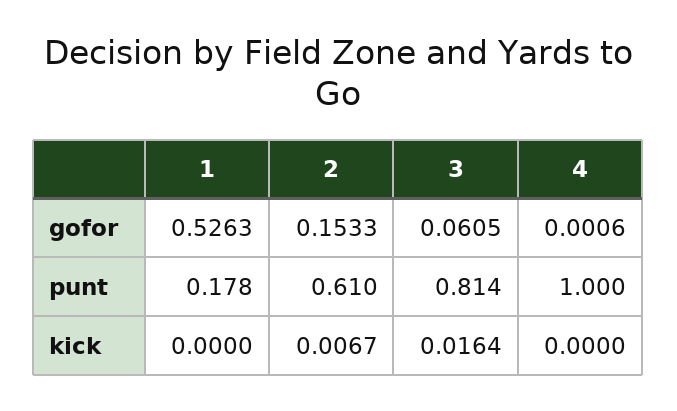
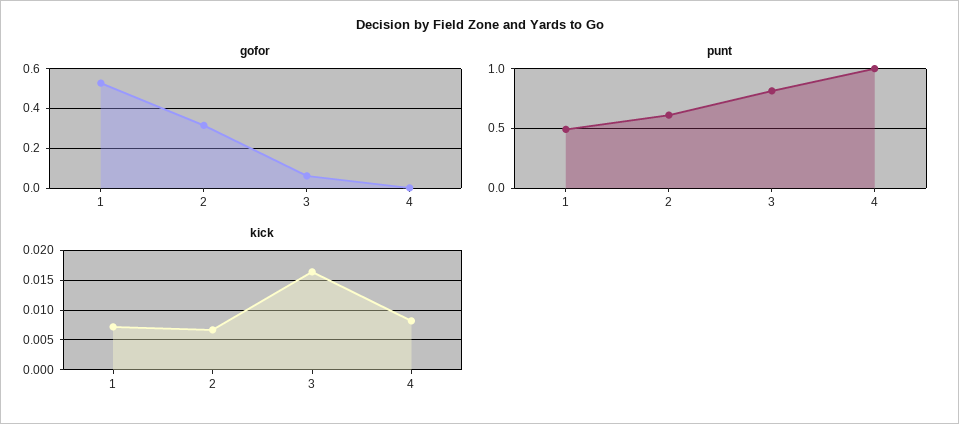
gofor, 2: 0.1533 -> 0.3
punt, 1: 0.178 -> 0.5
kick, 1: 0 -> 0.0075
kick, 4: 0 -> 0.0075

